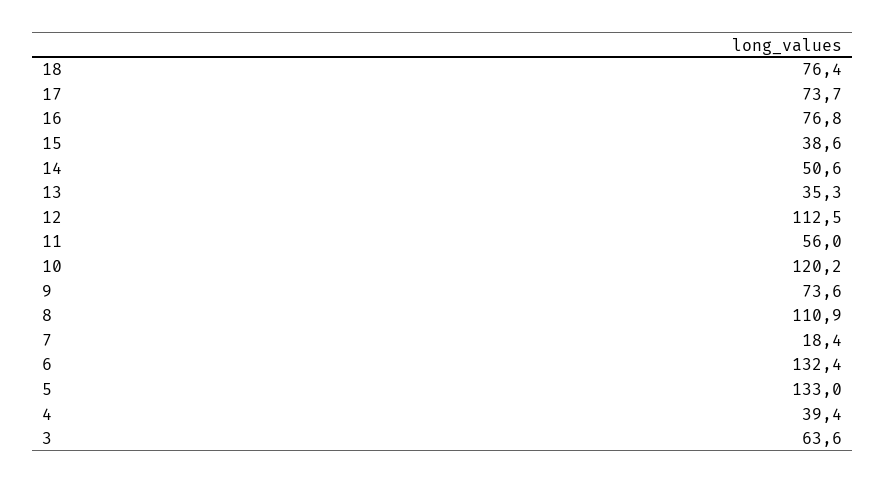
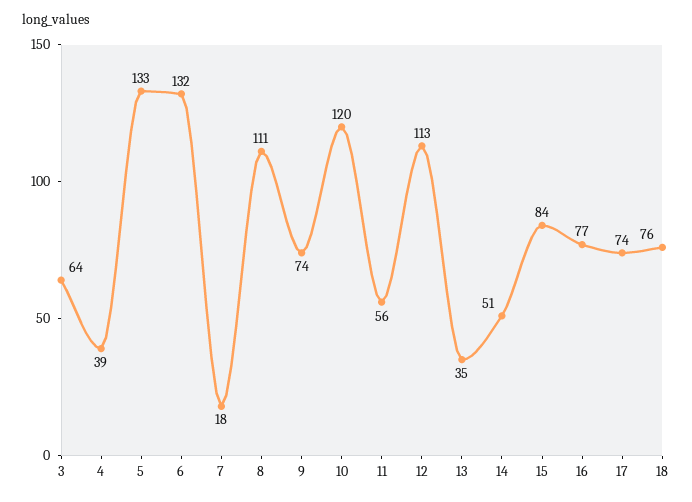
15: 38.6 -> 84

